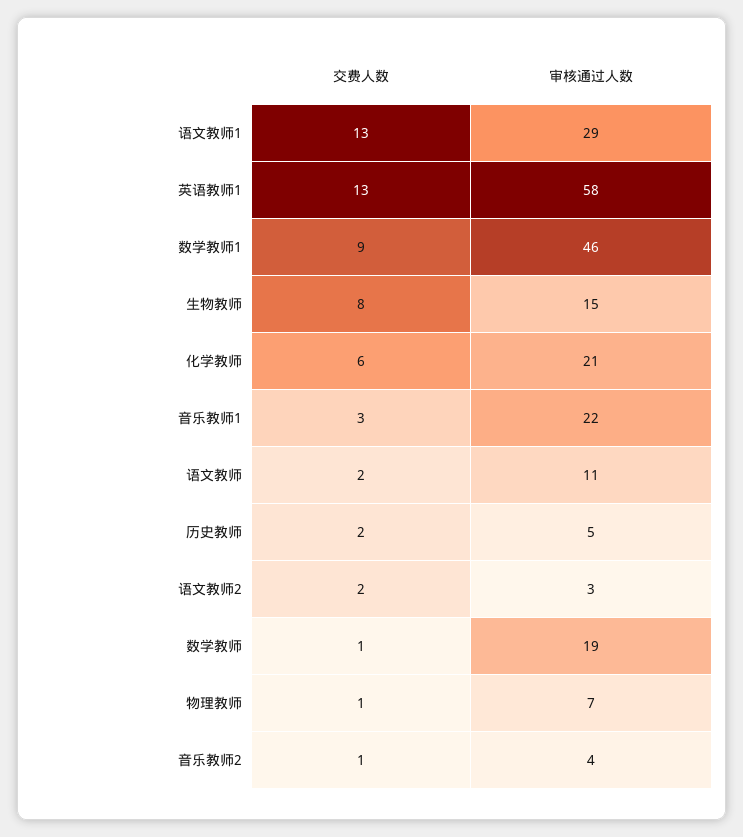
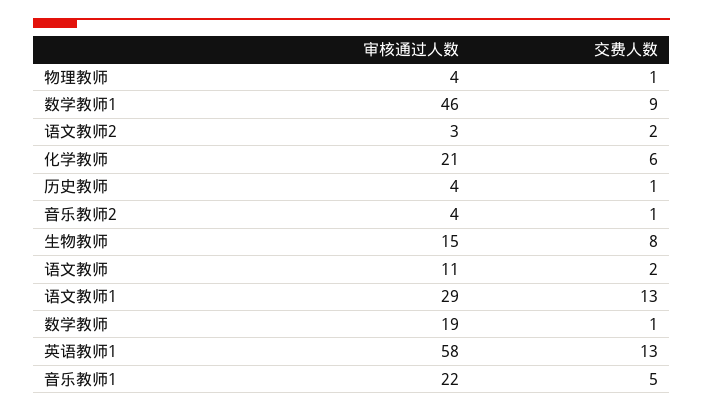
交费人数, 音乐教师1: 3 -> 5
交费人数, 历史教师: 2 -> 1
审核通过人数, 历史教师: 5 -> 4
审核通过人数, 物理教师: 7 -> 4

